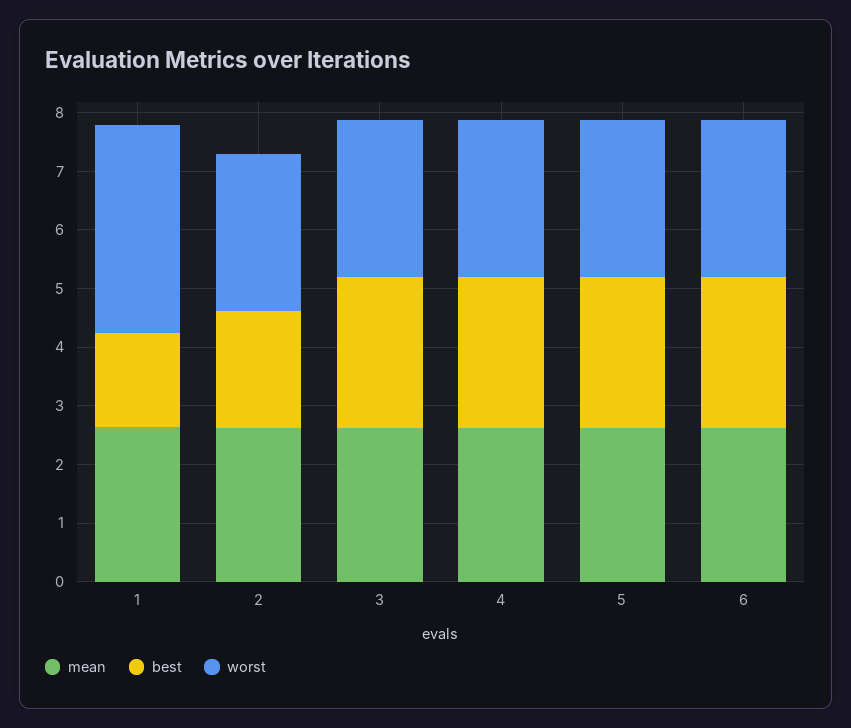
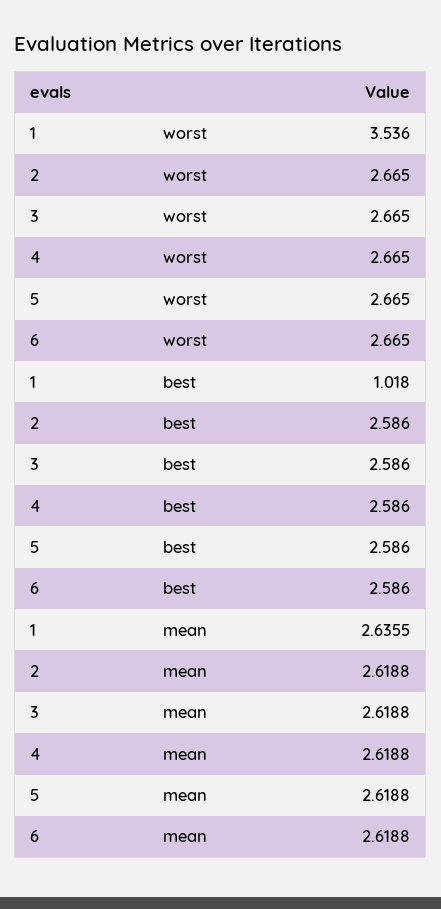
best, 1: 1.6 -> 1.018
best, 2: 2 -> 2.586

